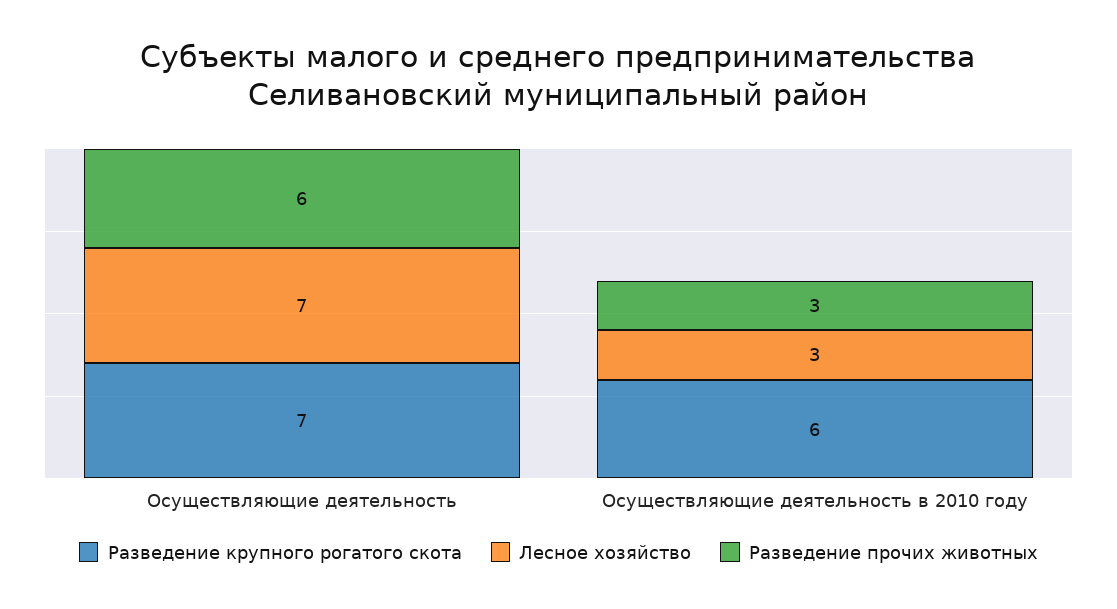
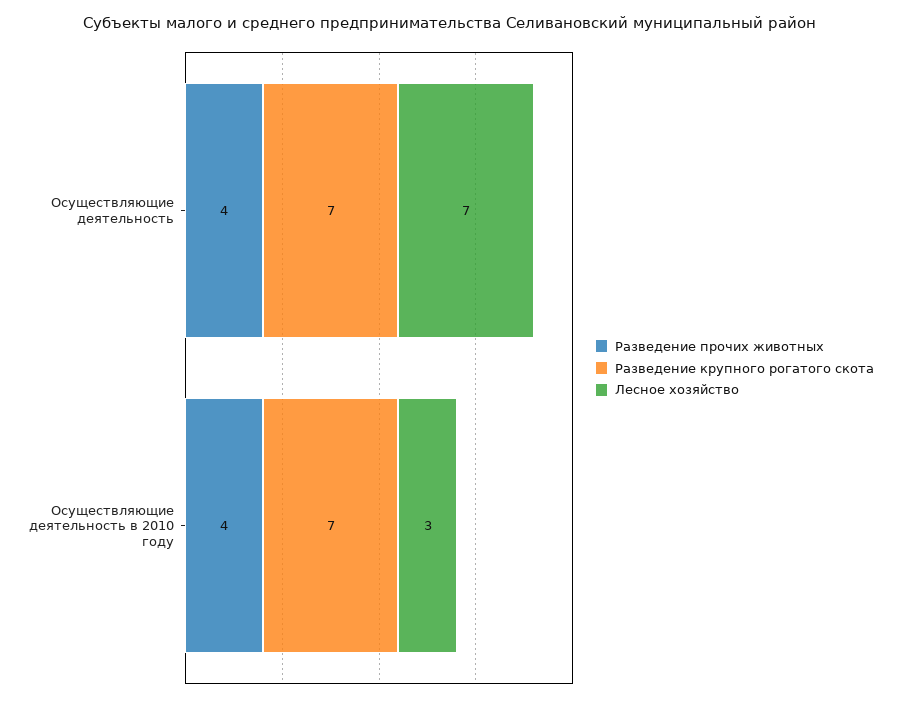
Разведение прочих животных, Осуществляющие деятельность: 6 -> 4
Разведение крупного рогатого скота, Осуществляющие деятельность в 2010 году: 6 -> 7
Разведение прочих животных, Осуществляющие деятельность в 2010 году: 3 -> 4

